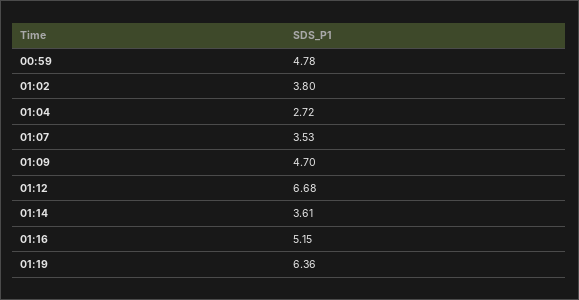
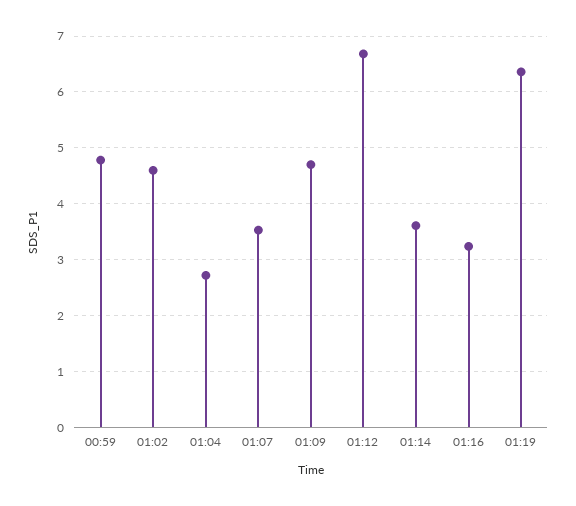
01:02: 3.8 -> 4.6
01:16: 5.15 -> 3.2

